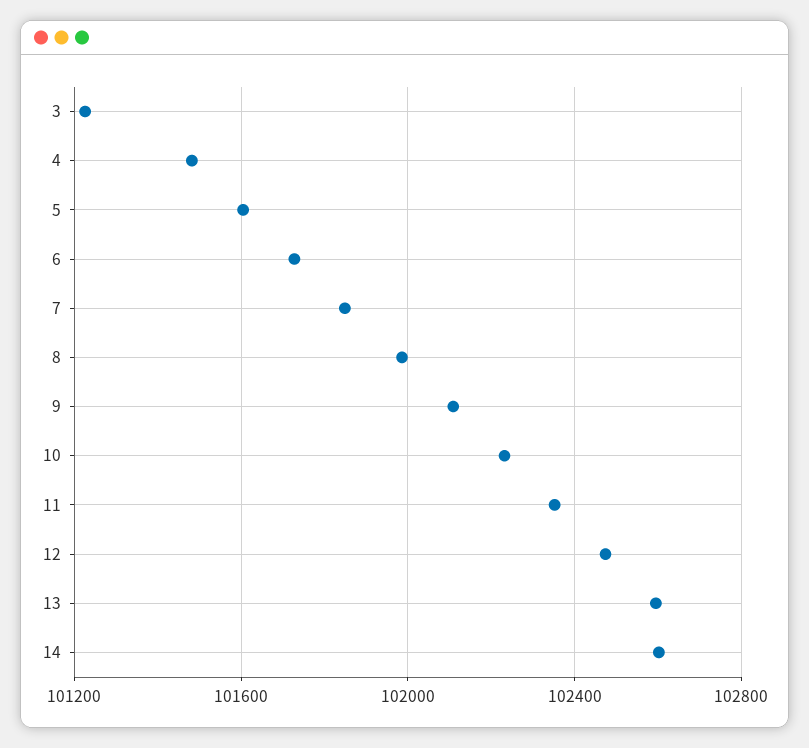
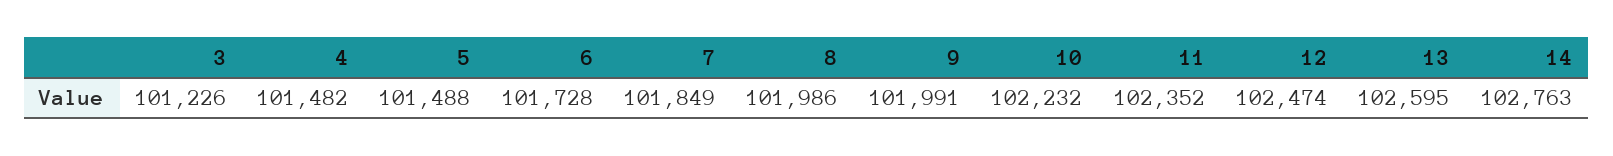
5: 101600 -> 101488
9: 102100 -> 101991
14: 102600 -> 102763

